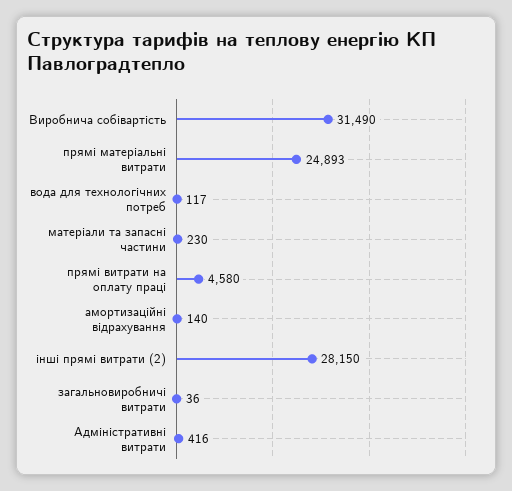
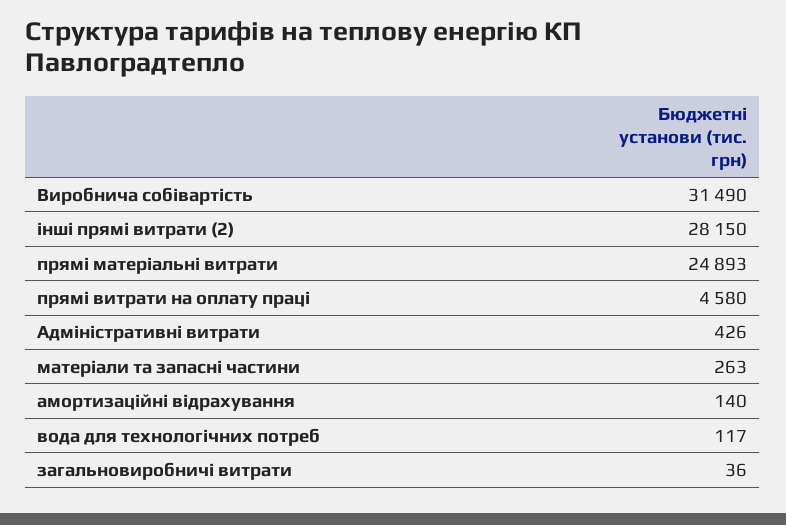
матеріали та запасні частини: 230 -> 263
Адміністративні витрати: 416 -> 426

